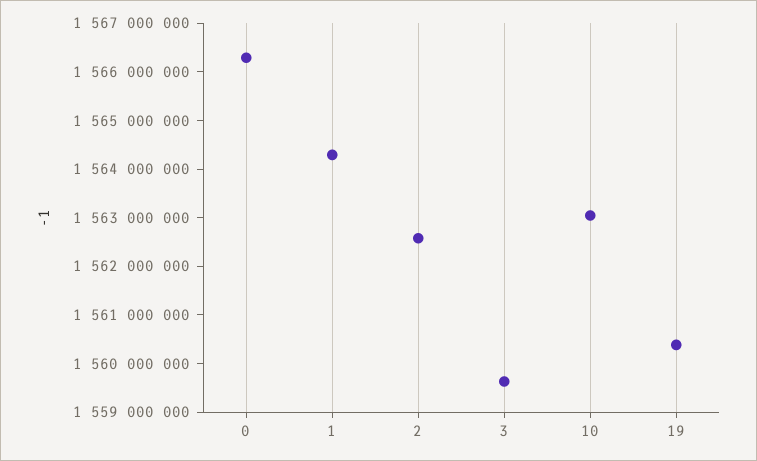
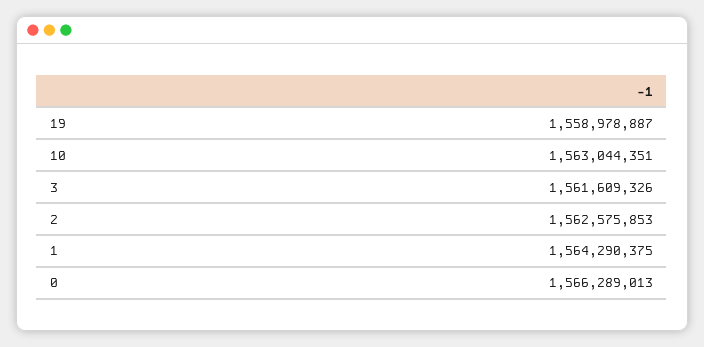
3: 1559600000 -> 1561609326
19: 1560400000 -> 1558978887

